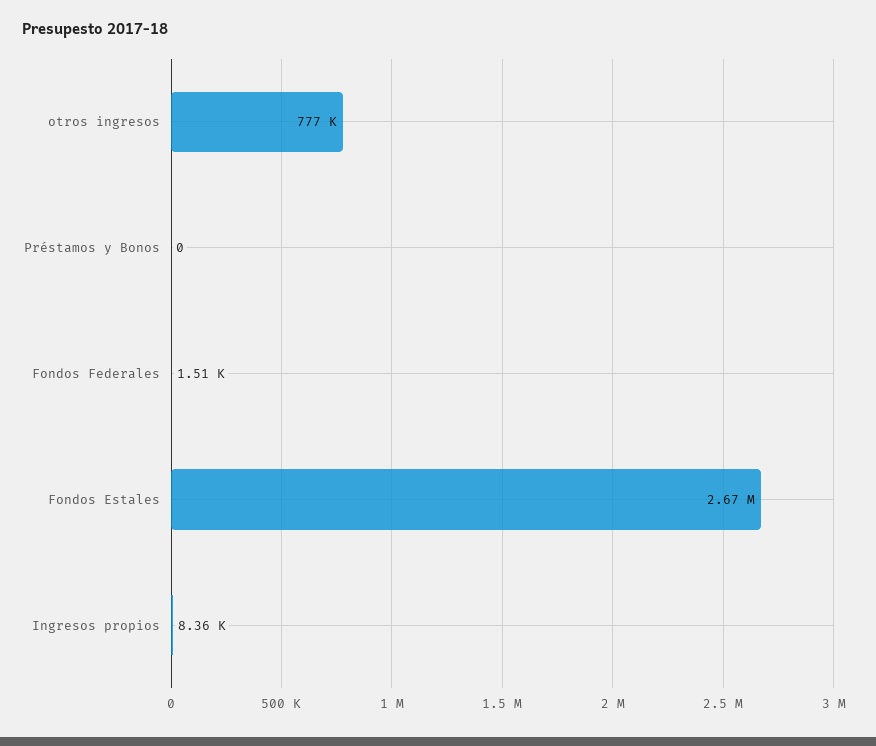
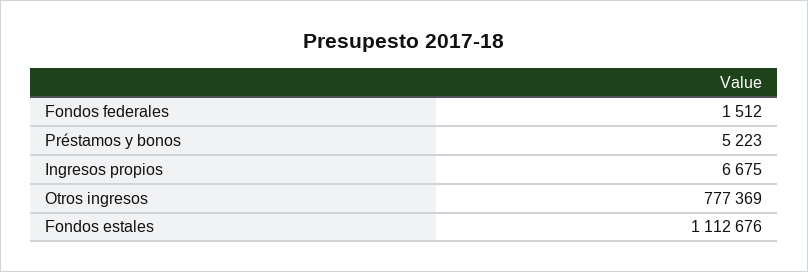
Préstamos y Bonos: 0 -> 5223
Fondos Estales: 2670000 -> 1112676
Ingresos propios: 8360 -> 6675

